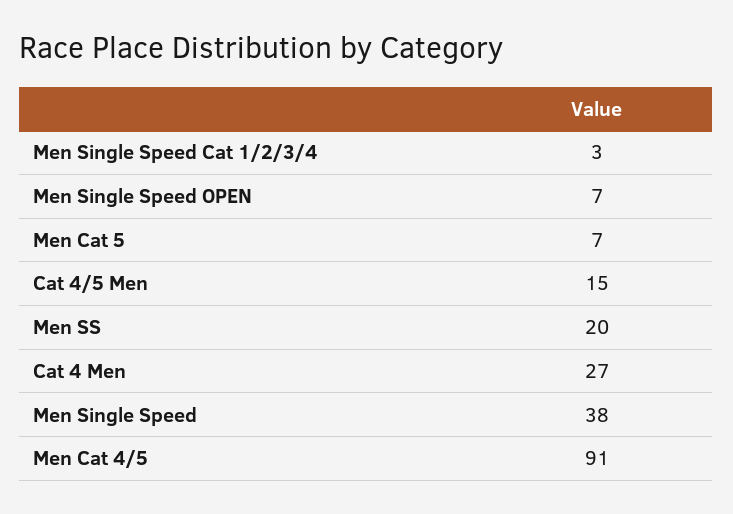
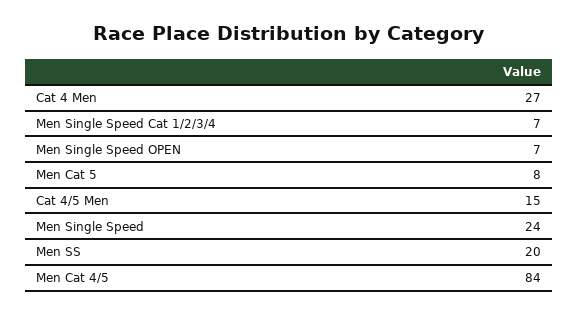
Men Single Speed Cat 1/2/3/4: 3 -> 7
Men Cat 5: 7 -> 8
Men Single Speed: 38 -> 24
Men Cat 4/5: 91 -> 84

